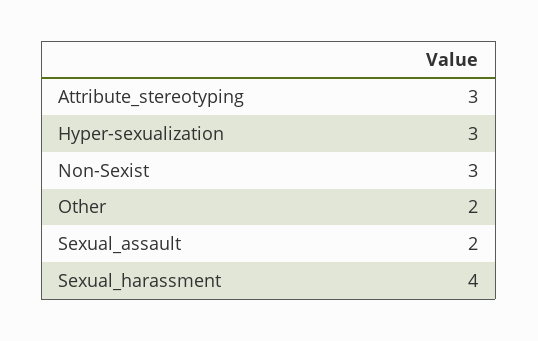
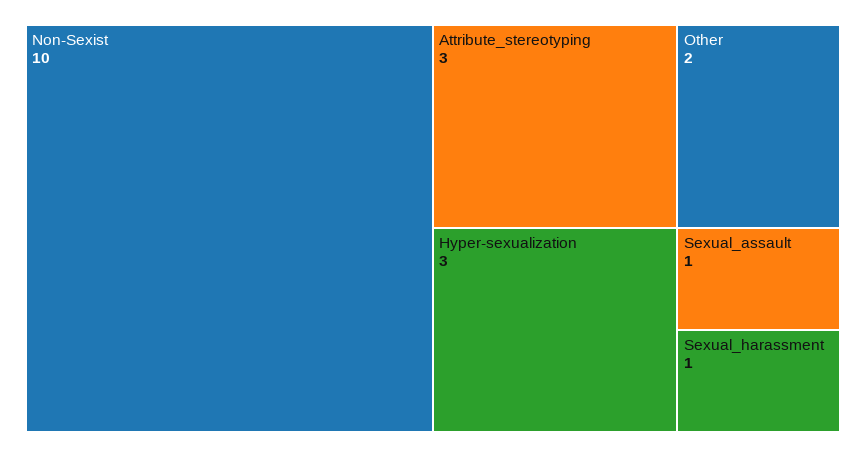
Non-Sexist: 3 -> 10
Sexual_assault: 2 -> 1
Sexual_harassment: 4 -> 1

